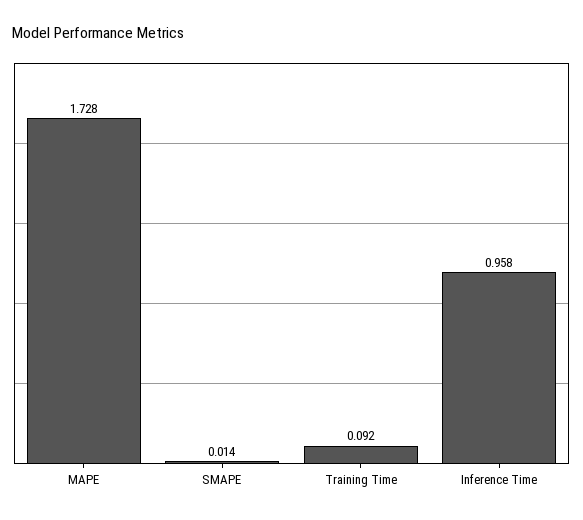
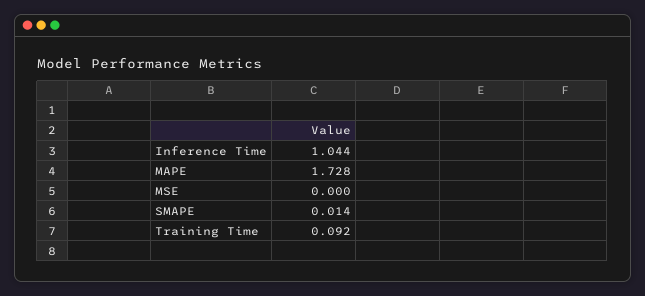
Inference Time: 0.958 -> 1.044
MSE: none -> 0

